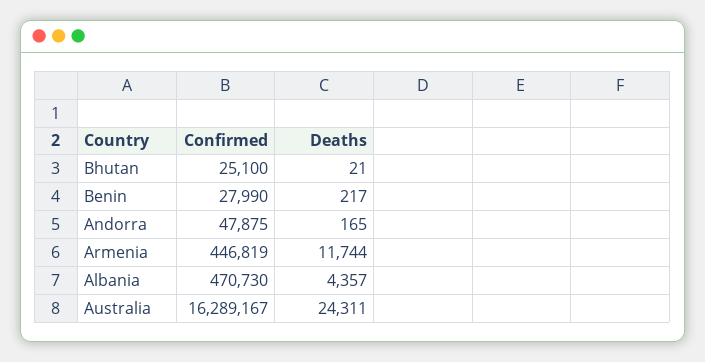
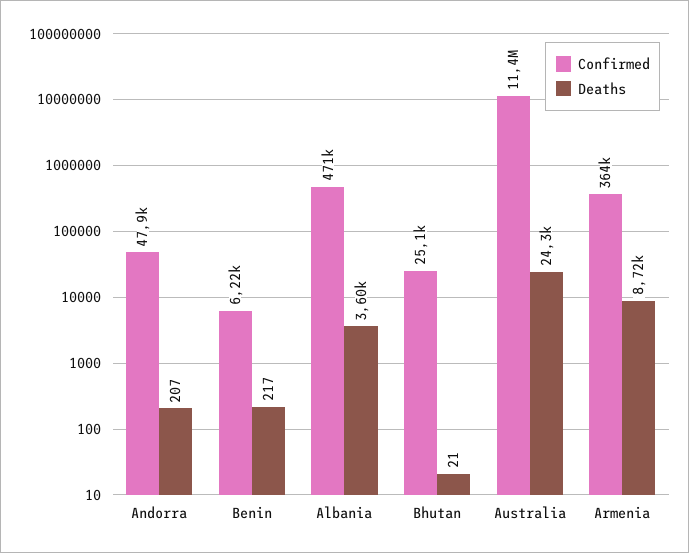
Confirmed, Benin: 27990 -> 6220
Deaths, Andorra: 165 -> 207
Confirmed, Armenia: 446819 -> 364000
Deaths, Armenia: 11744 -> 8720
Deaths, Albania: 4357 -> 3600
Confirmed, Australia: 16289167 -> 11400000

